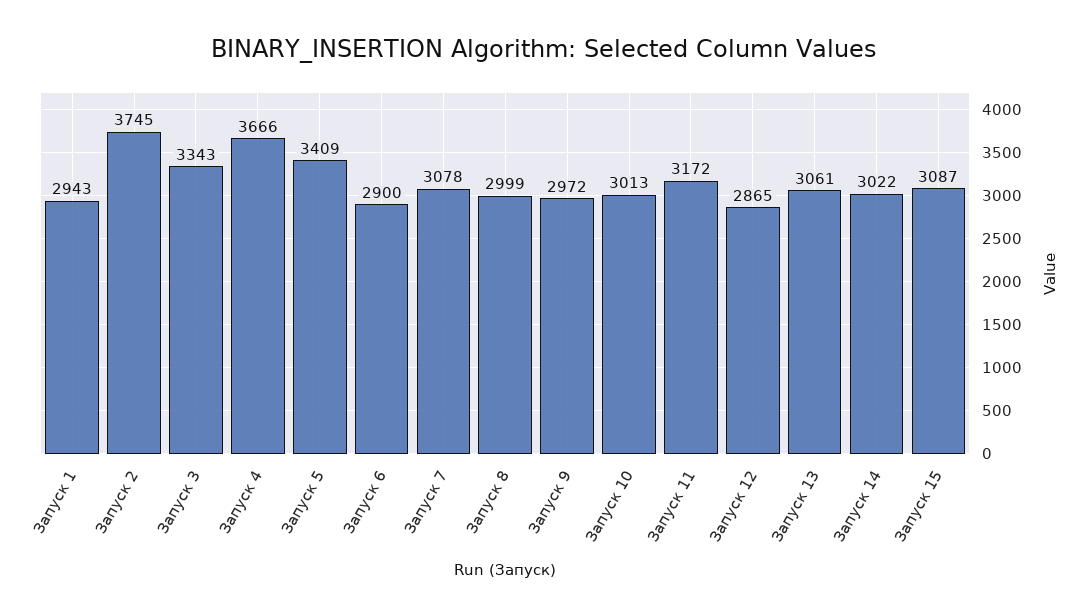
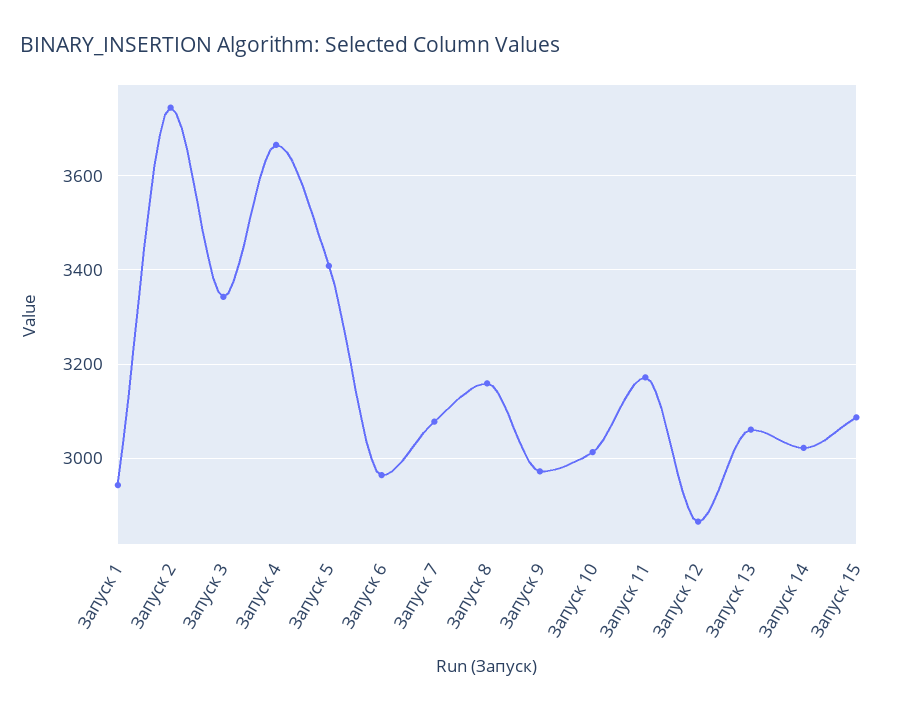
Запуск 6: 2900 -> 2960
Запуск 8: 2999 -> 3160

